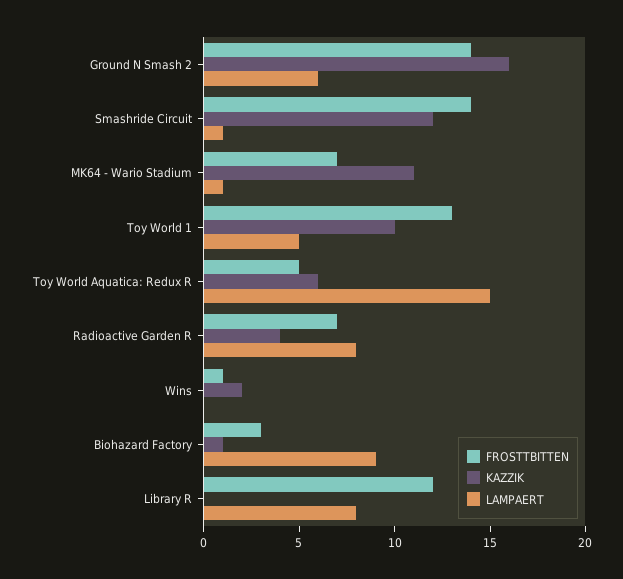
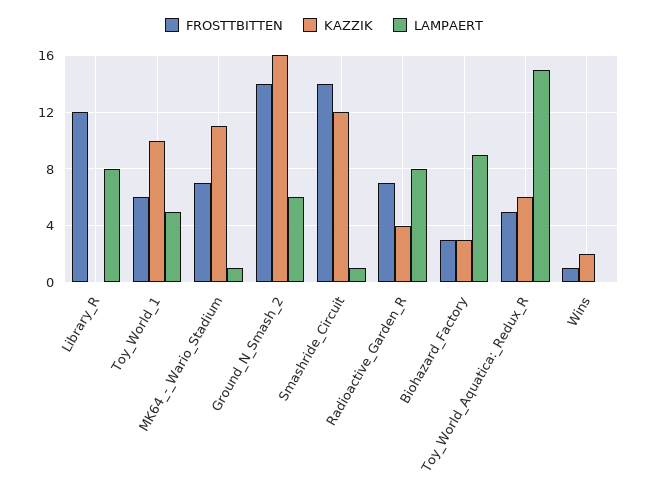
FROSTTBITTEN, Toy World 1: 13 -> 6
KAZZIK, Biohazard Factory: 1 -> 3

